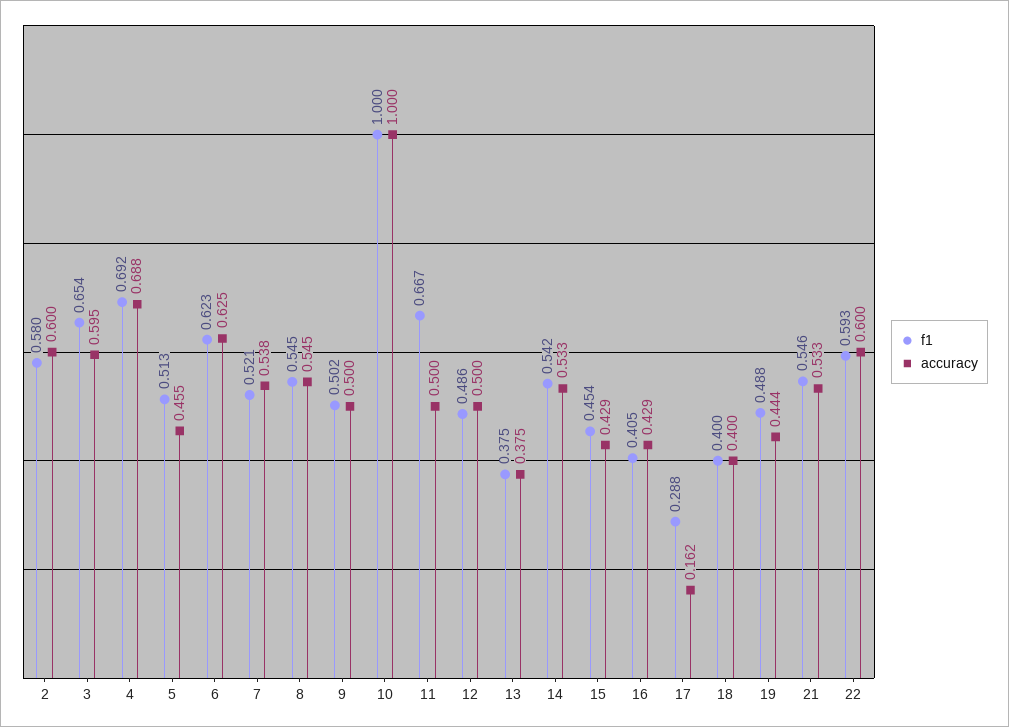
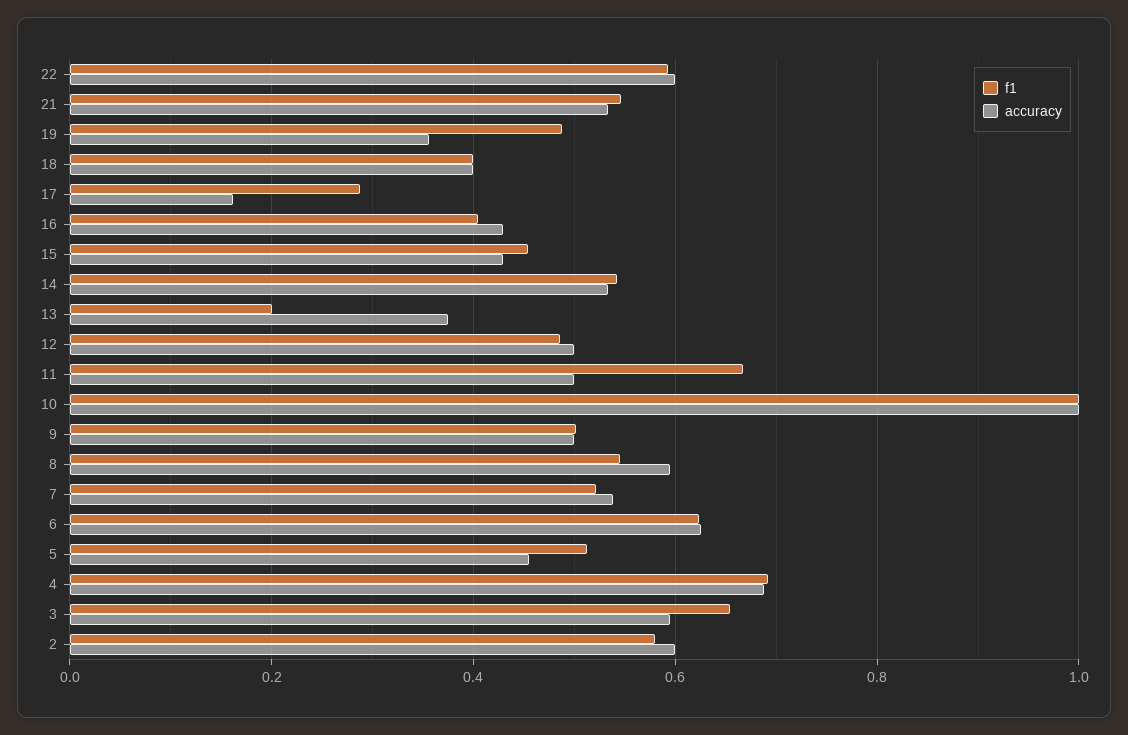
accuracy, 8: 0.545 -> 0.6
f1, 13: 0.375 -> 0.2
accuracy, 19: 0.444 -> 0.36

